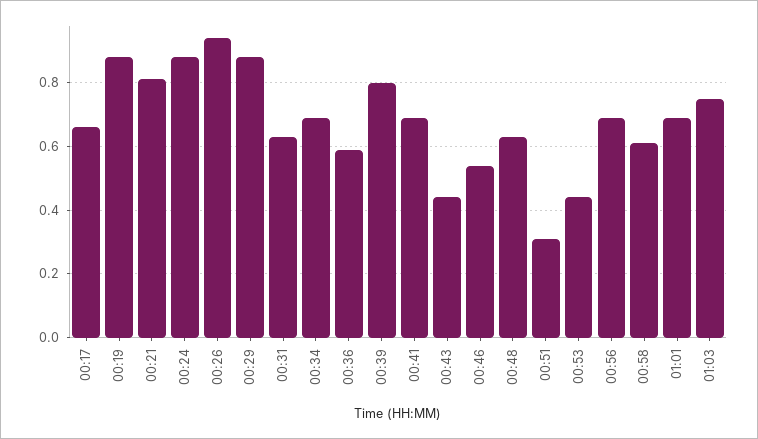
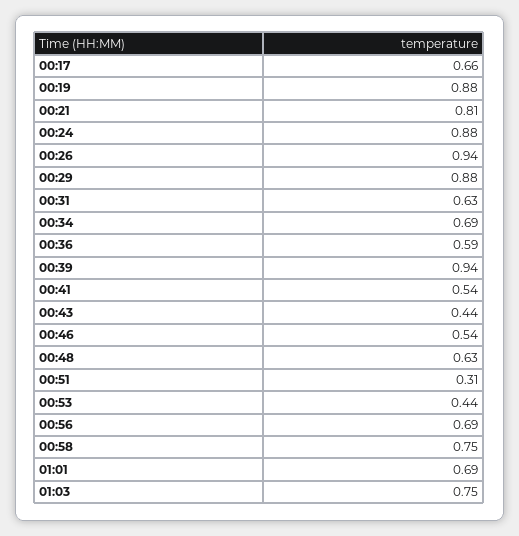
00:39: 0.8 -> 0.94
00:41: 0.7 -> 0.54
00:58: 0.6 -> 0.75

